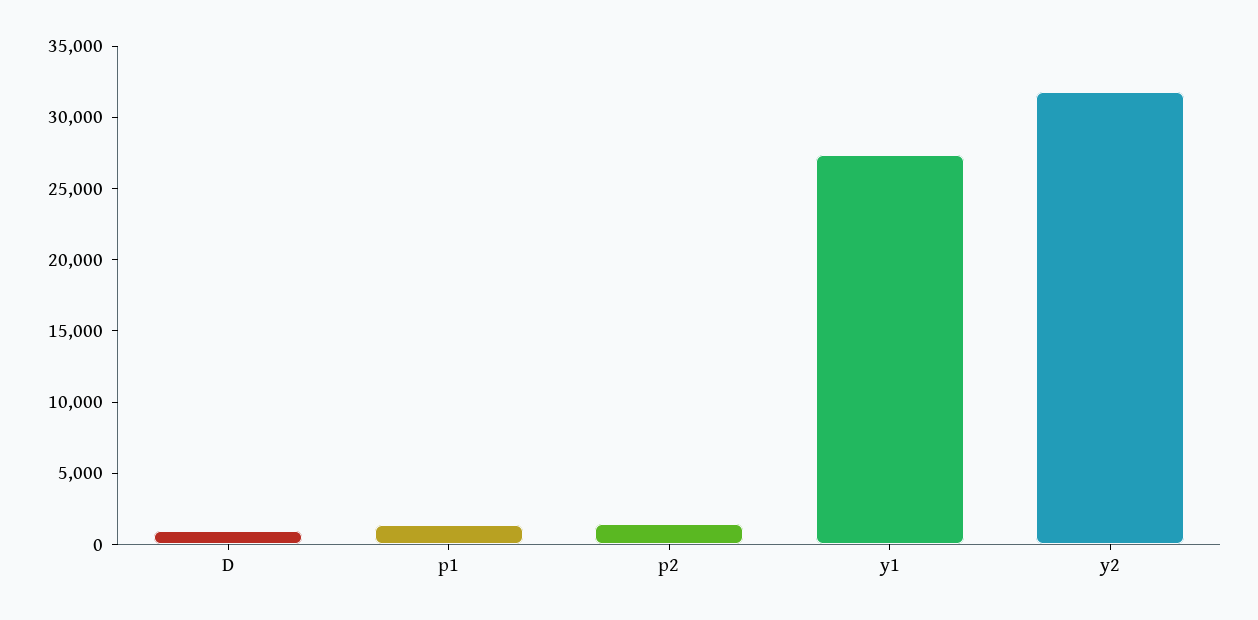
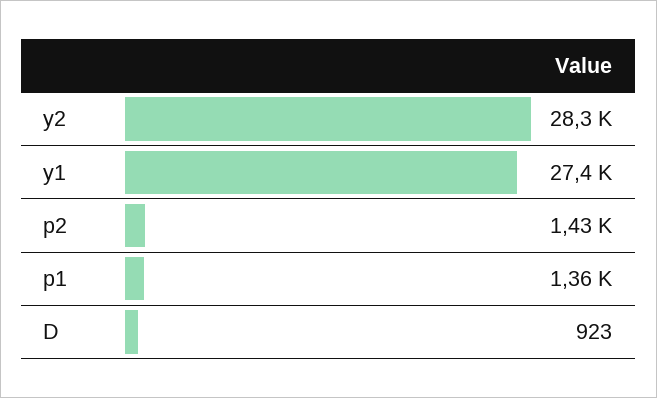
y2: 32000 -> 28300

